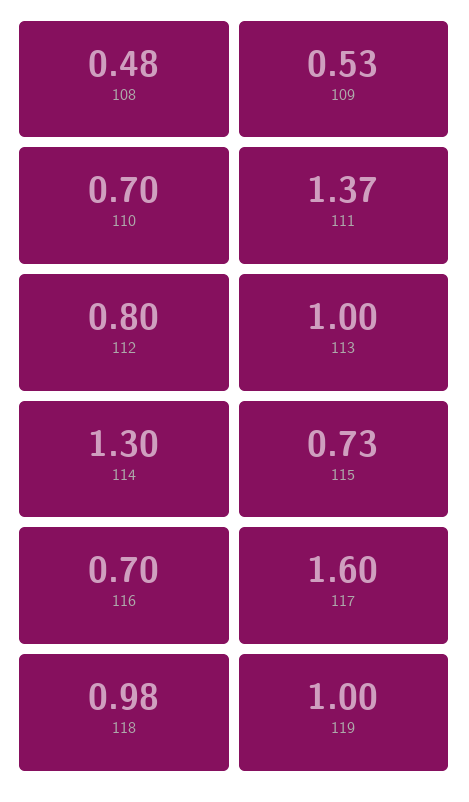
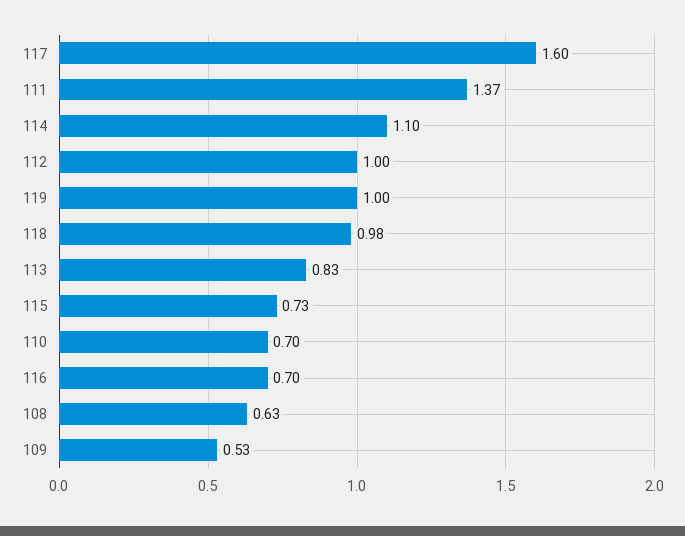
108: 0.48 -> 0.63
112: 0.8 -> 1
113: 1 -> 0.83
114: 1.3 -> 1.1

